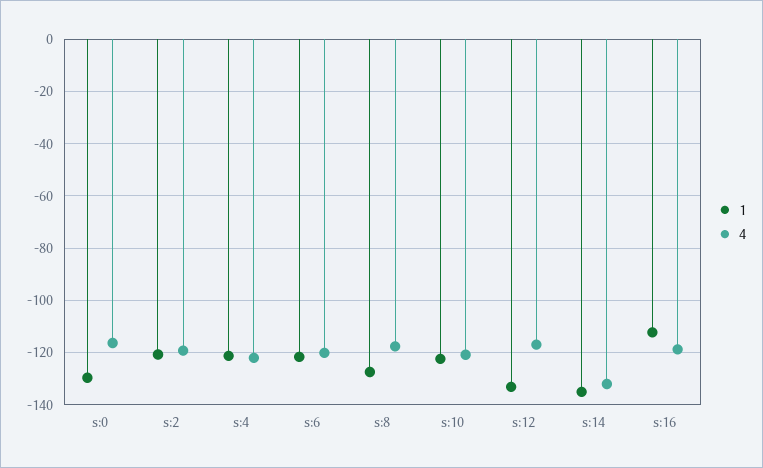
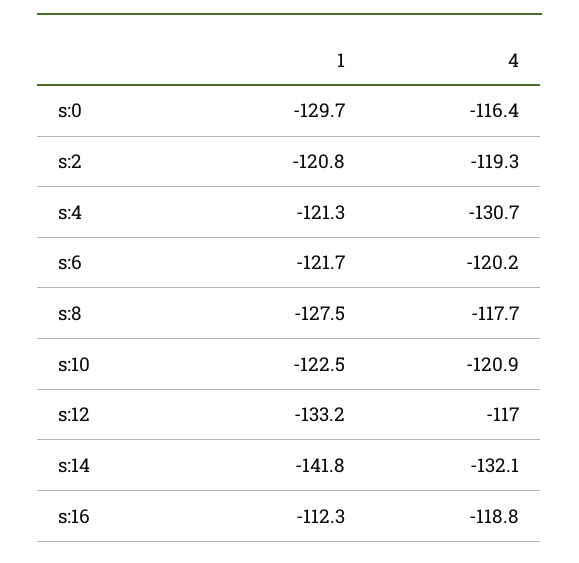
4, s:4: -122.5 -> -130.7
1, s:14: -135 -> -141.8

